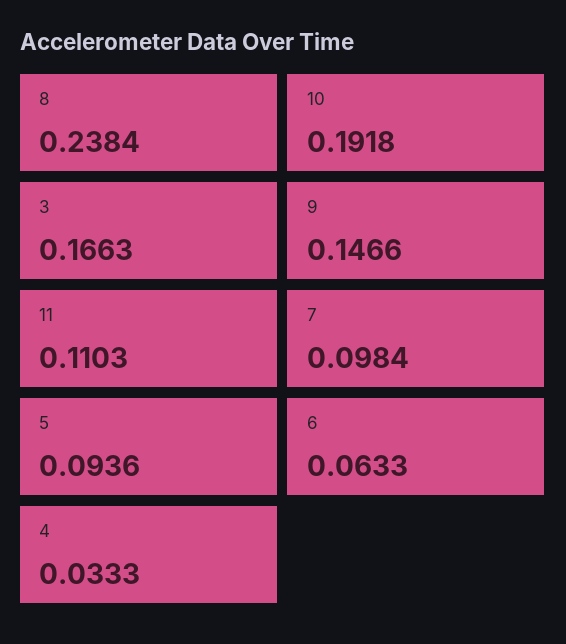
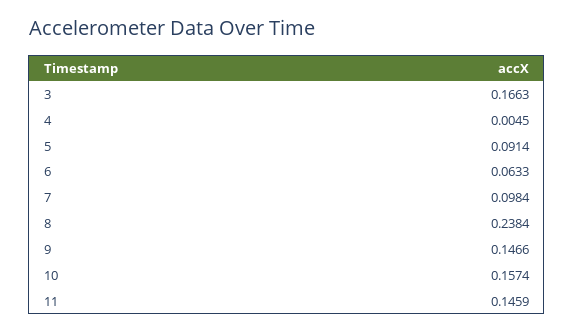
10: 0.1918 -> 0.1574
11: 0.1103 -> 0.1459
5: 0.0936 -> 0.0914
4: 0.0333 -> 0.0045

